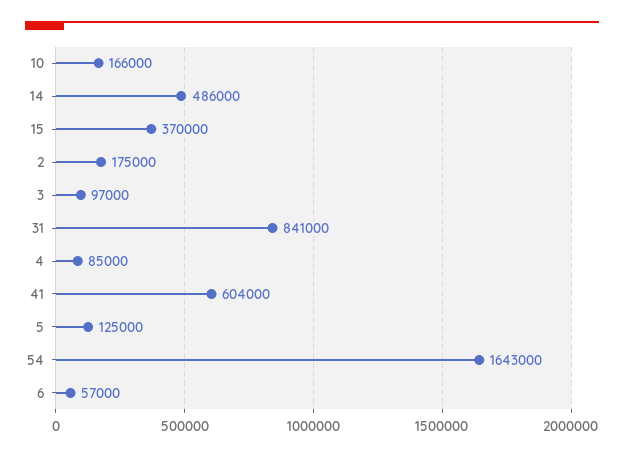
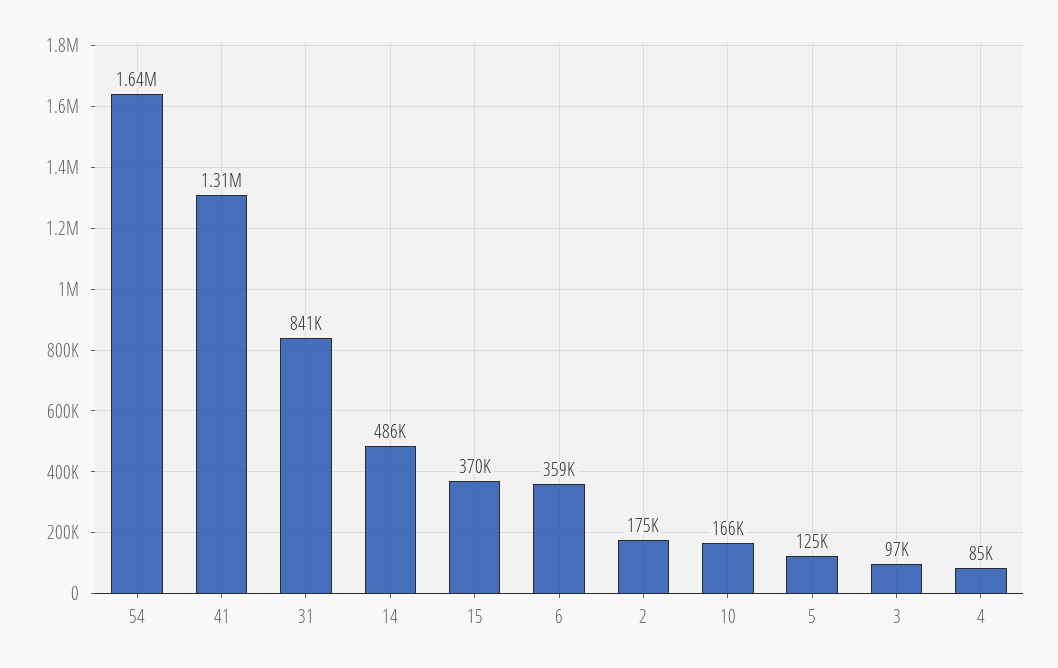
41: 604000 -> 1310000
6: 57000 -> 359000

